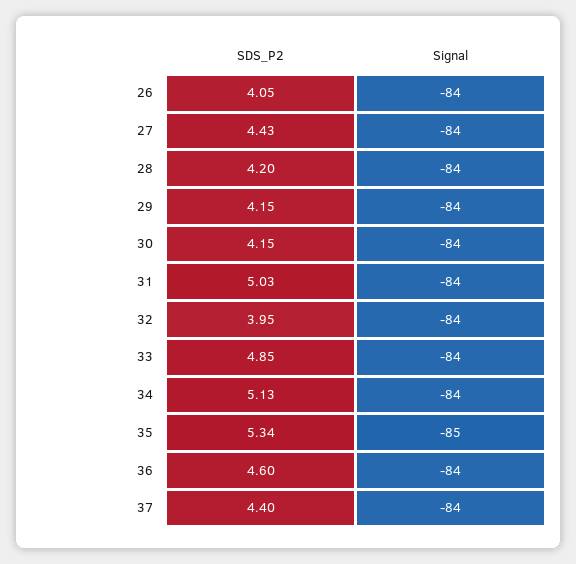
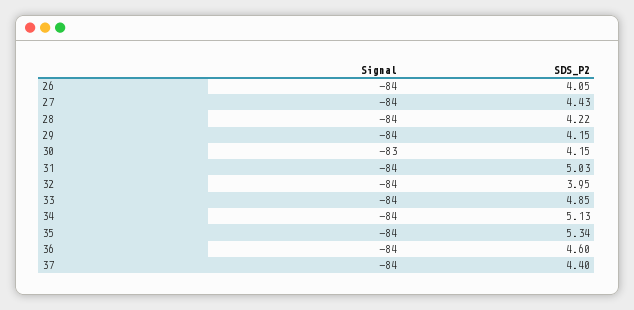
SDS_P2, 28: 4.2 -> 4.22
Signal, 30: -84 -> -83
Signal, 35: -85 -> -84

